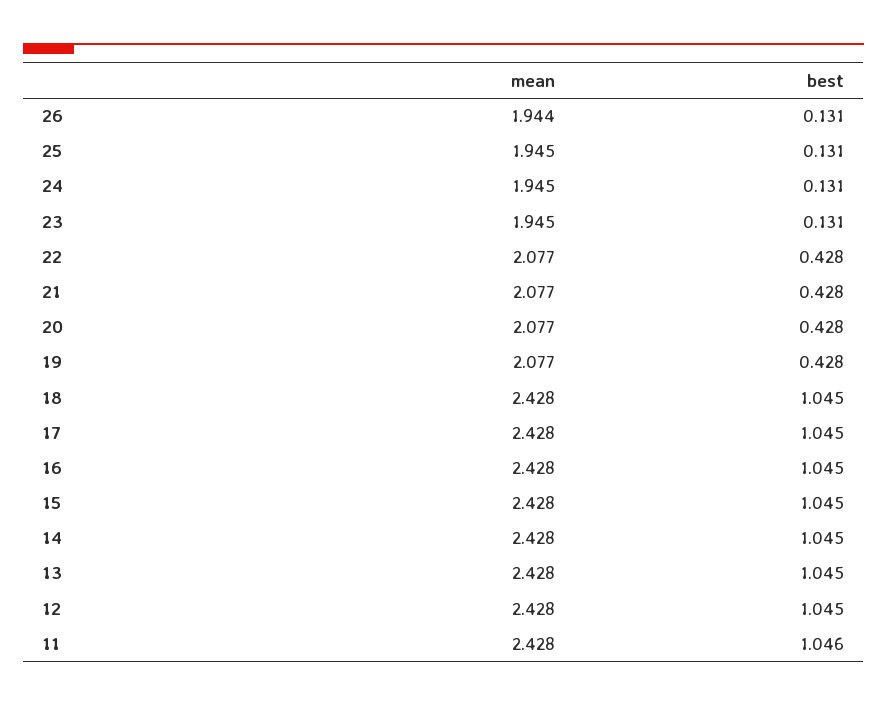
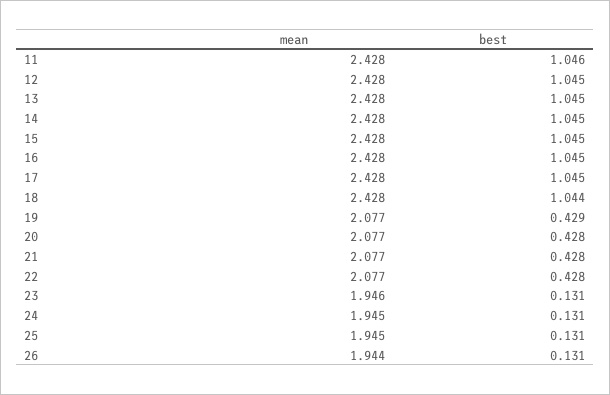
mean, 23: 1.945 -> 1.946
best, 19: 0.428 -> 0.429
best, 18: 1.045 -> 1.044

